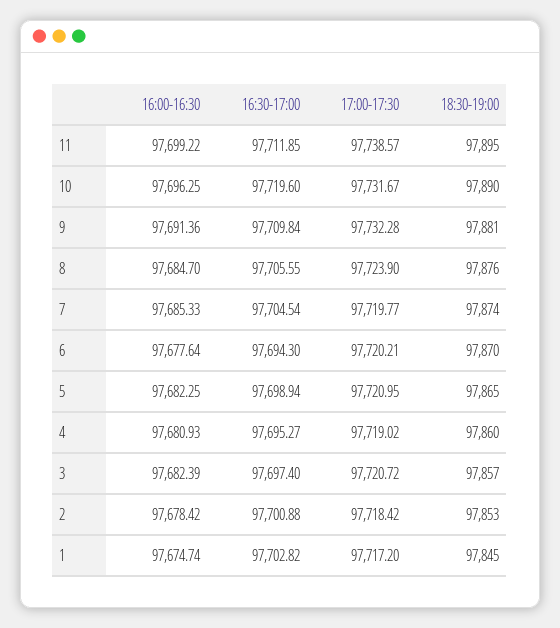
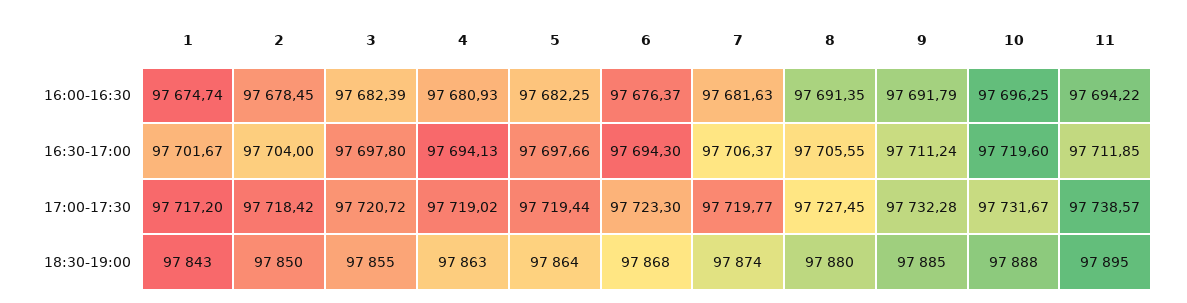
16:00-16:30, 11: 97699.22 -> 97694.22
18:30-19:00, 10: 97890 -> 97888
16:00-16:30, 9: 97691.36 -> 97691.79
16:30-17:00, 9: 97709.84 -> 97711.24
18:30-19:00, 9: 97881 -> 97885
16:00-16:30, 8: 97684.7 -> 97691.35
17:00-17:30, 8: 97723.9 -> 97727.45
18:30-19:00, 8: 97876 -> 97880
16:00-16:30, 7: 97685.33 -> 97681.63
16:30-17:00, 7: 97704.54 -> 97706.37
16:00-16:30, 6: 97677.64 -> 97676.37
17:00-17:30, 6: 97720.21 -> 97723.3
18:30-19:00, 6: 97870 -> 97868
16:30-17:00, 5: 97698.94 -> 97697.66
17:00-17:30, 5: 97720.95 -> 97719.44
18:30-19:00, 5: 97865 -> 97864
16:30-17:00, 4: 97695.27 -> 97694.13
18:30-19:00, 4: 97860 -> 97863
16:30-17:00, 3: 97697.4 -> 97697.8
18:30-19:00, 3: 97857 -> 97855
16:00-16:30, 2: 97678.42 -> 97678.45
16:30-17:00, 2: 97700.88 -> 97704
18:30-19:00, 2: 97853 -> 97850
16:30-17:00, 1: 97702.82 -> 97701.67
18:30-19:00, 1: 97845 -> 97843

